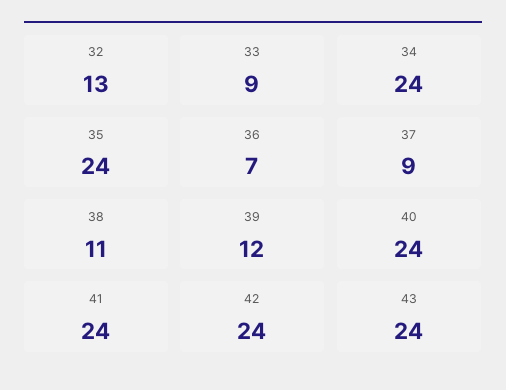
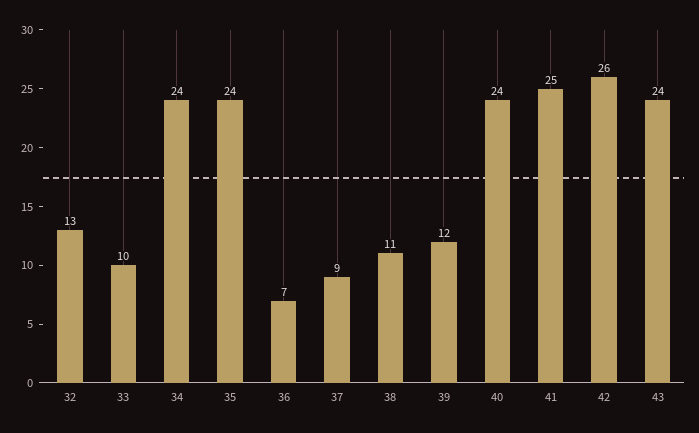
33: 9 -> 10
41: 24 -> 25
42: 24 -> 26

